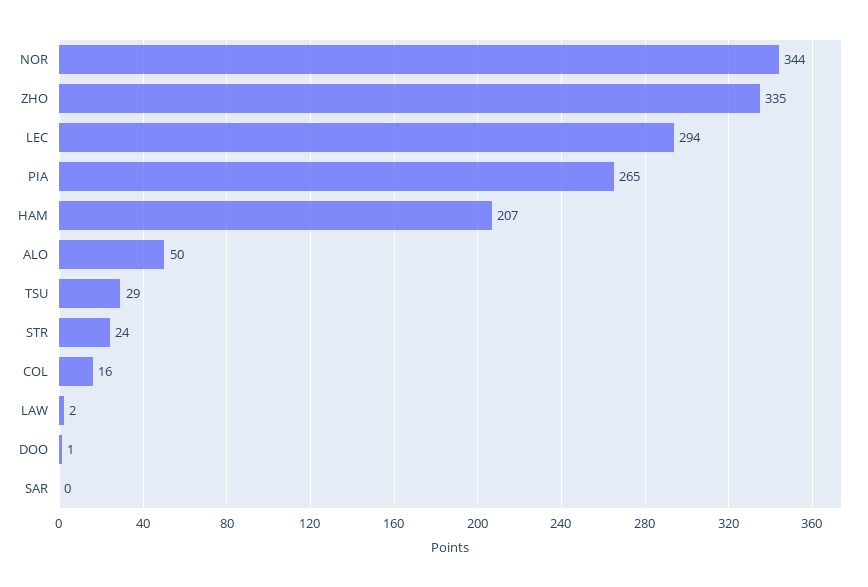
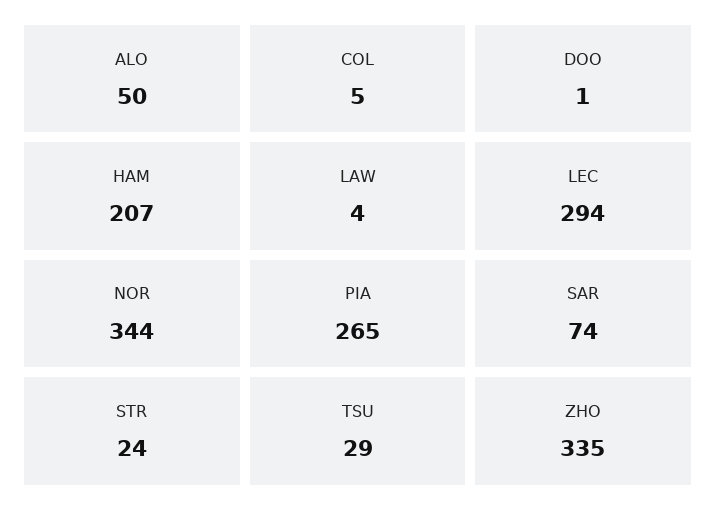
COL: 16 -> 5
LAW: 2 -> 4
SAR: 0 -> 74

